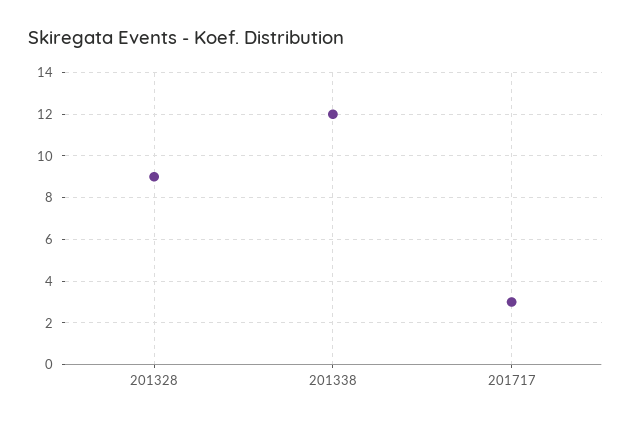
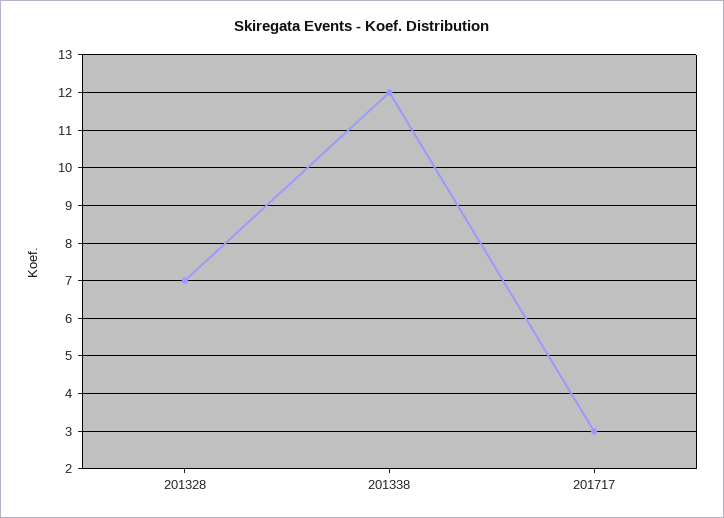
201328: 9 -> 7

